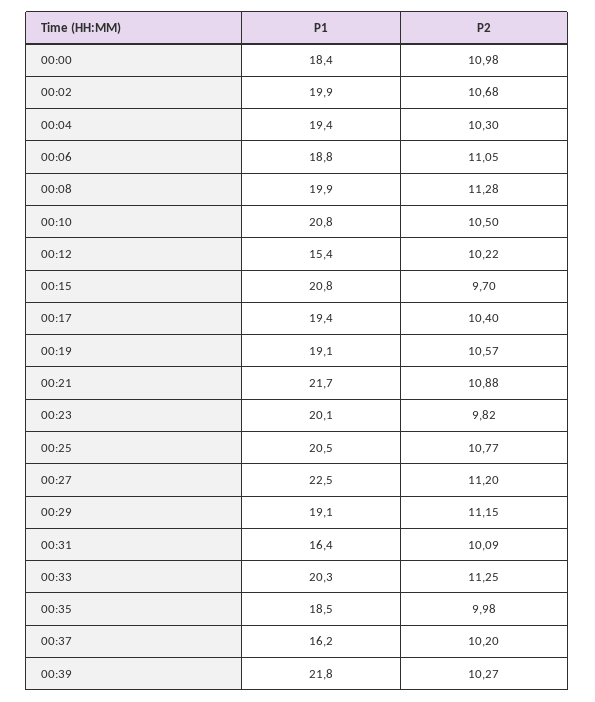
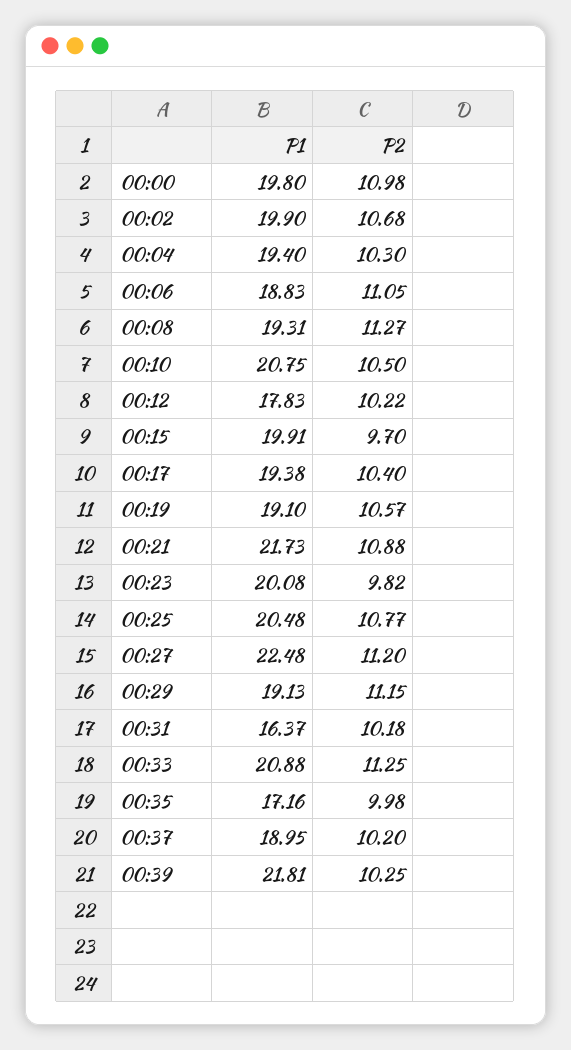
P1, 00:00: 18.4 -> 19.8
P1, 00:08: 19.9 -> 19.31
P2, 00:08: 11.28 -> 11.27
P1, 00:12: 15.4 -> 17.83
P1, 00:15: 20.8 -> 19.91
P2, 00:31: 10.09 -> 10.18
P1, 00:33: 20.3 -> 20.88
P1, 00:35: 18.5 -> 17.16
P1, 00:37: 16.2 -> 18.95
P2, 00:39: 10.27 -> 10.25

